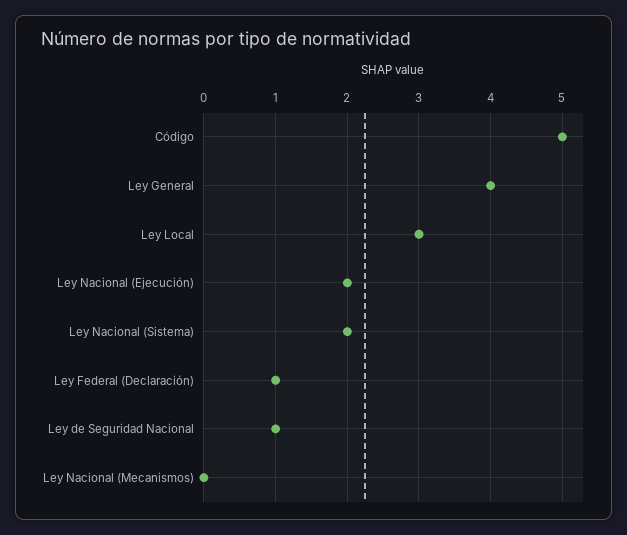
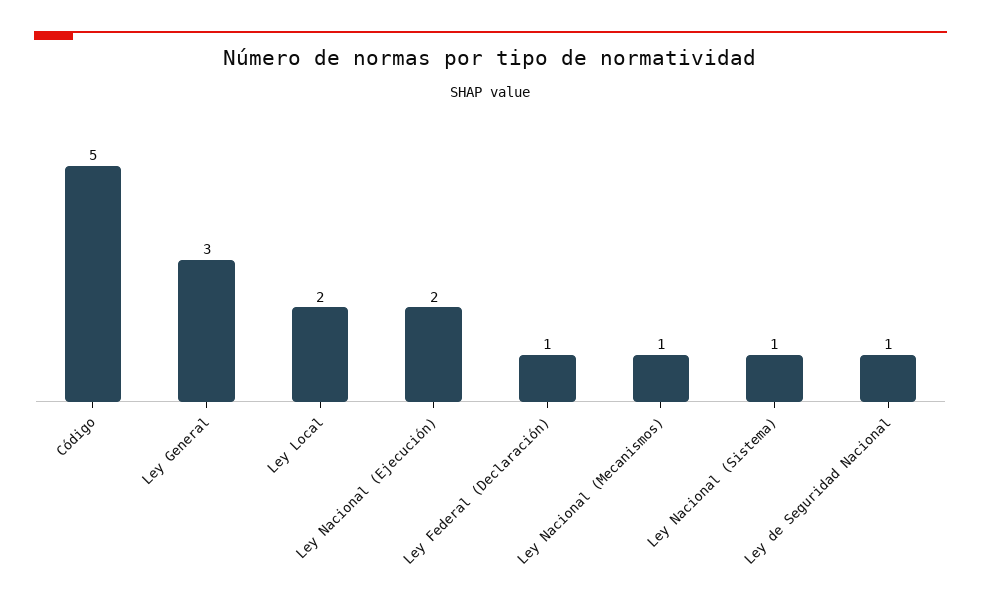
Ley General: 4 -> 3
Ley Local: 3 -> 2
Ley Nacional (Sistema): 2 -> 1
Ley Nacional (Mecanismos): 0 -> 1

